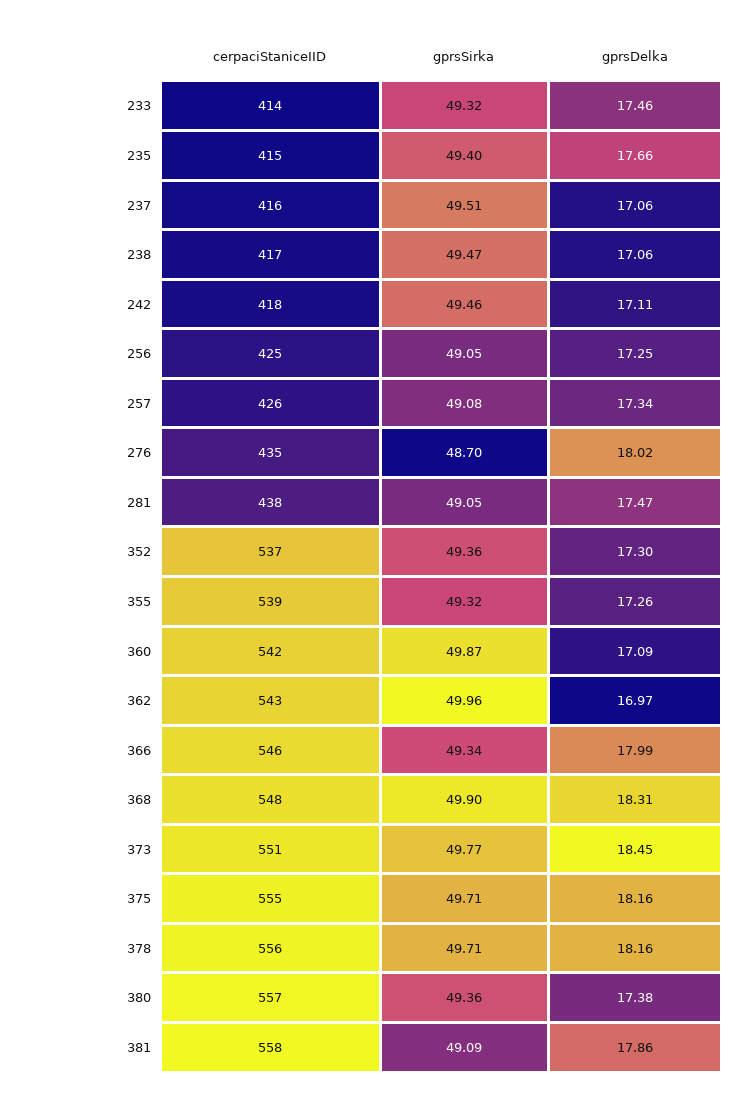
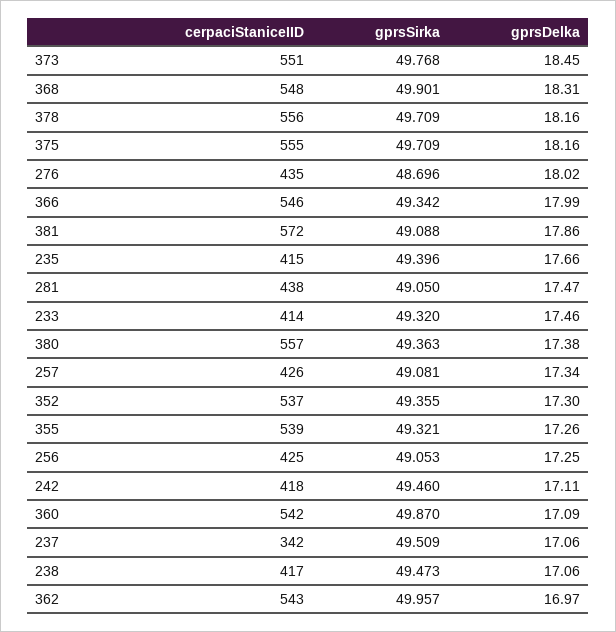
cerpaciStaniceIID, 237: 416 -> 342
cerpaciStaniceIID, 381: 558 -> 572

